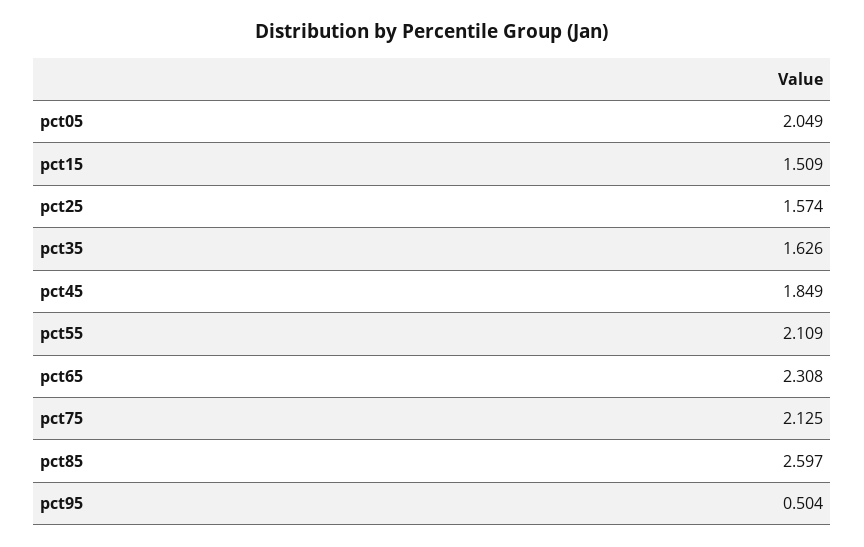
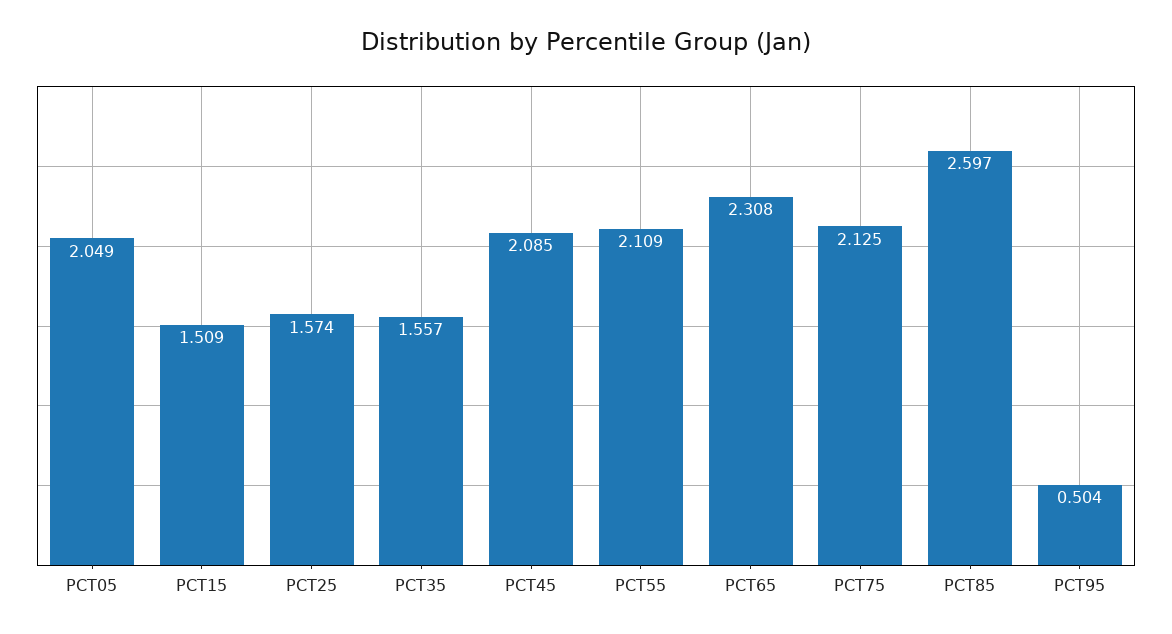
pct35: 1.626 -> 1.557
pct45: 1.849 -> 2.085

